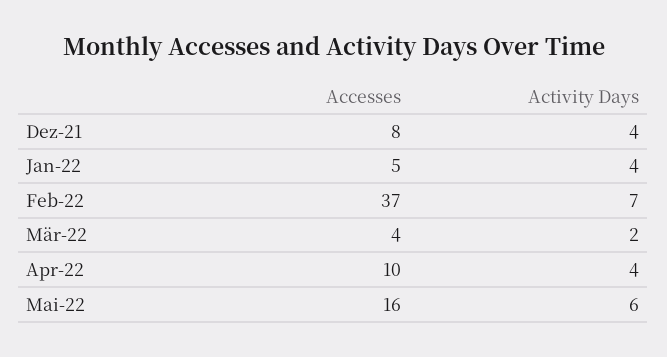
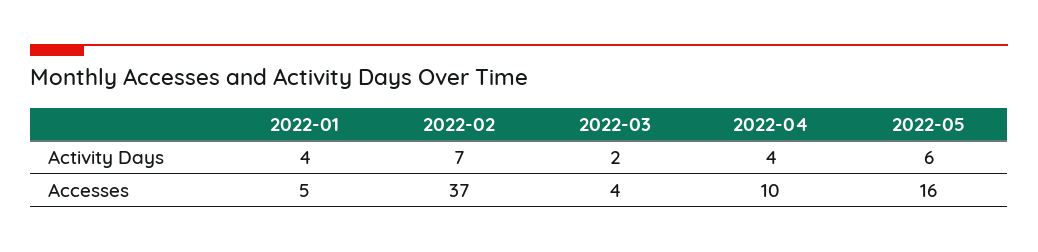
Accesses, Dez-21: 8 -> none
Activity Days, Dez-21: 4 -> none

